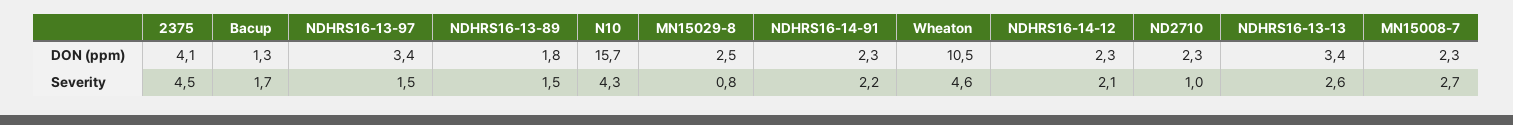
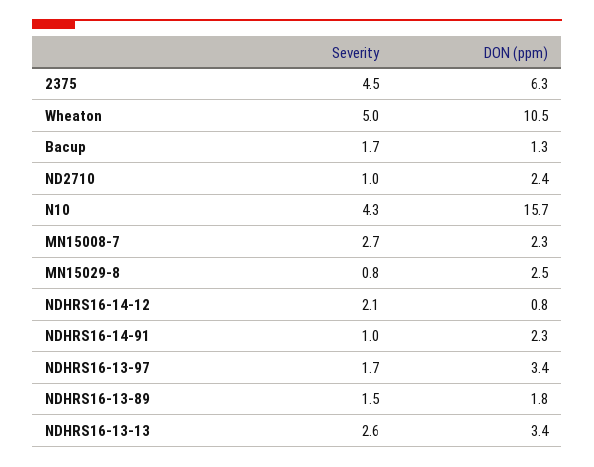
2375, DON (ppm): 4.1 -> 6.3
NDHRS16-14-12, DON (ppm): 2.3 -> 0.8
ND2710, DON (ppm): 2.3 -> 2.4
NDHRS16-13-97, Severity: 1.5 -> 1.7
NDHRS16-14-91, Severity: 2.2 -> 1
Wheaton, Severity: 4.6 -> 5

